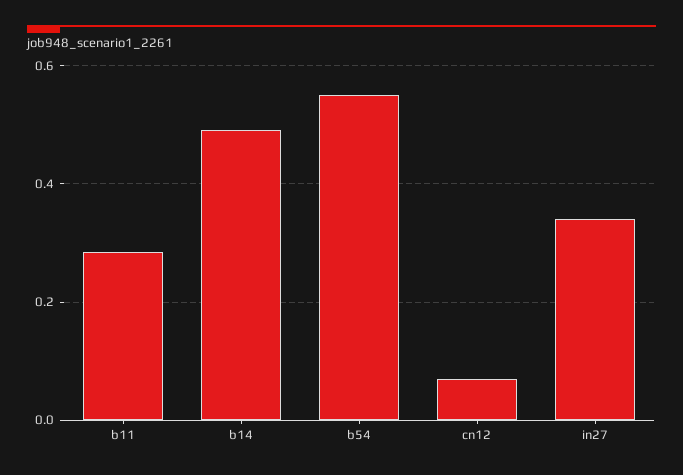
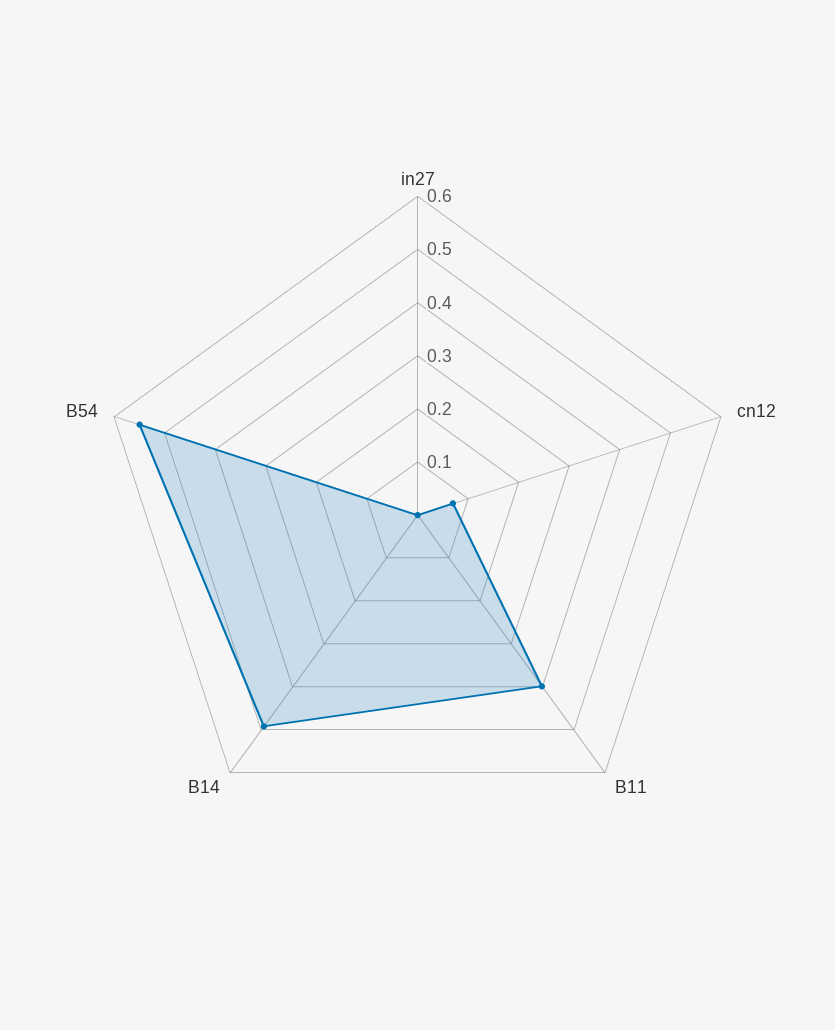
b11: 0.28 -> 0.4
in27: 0.34 -> 0

